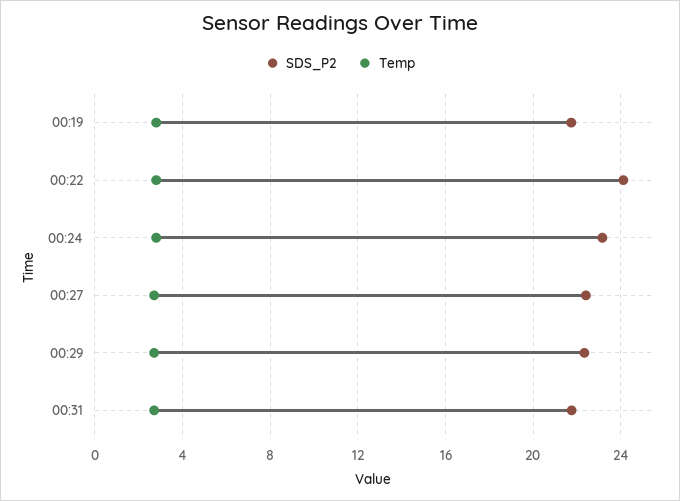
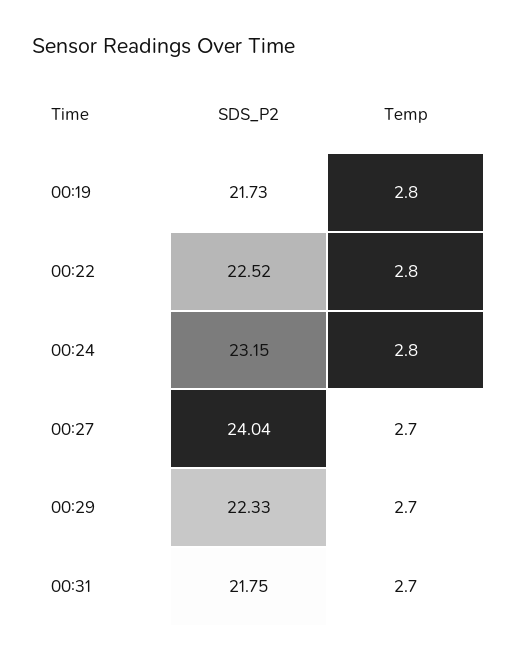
SDS_P2, 00:22: 24 -> 22.52
SDS_P2, 00:27: 22.5 -> 24.04

